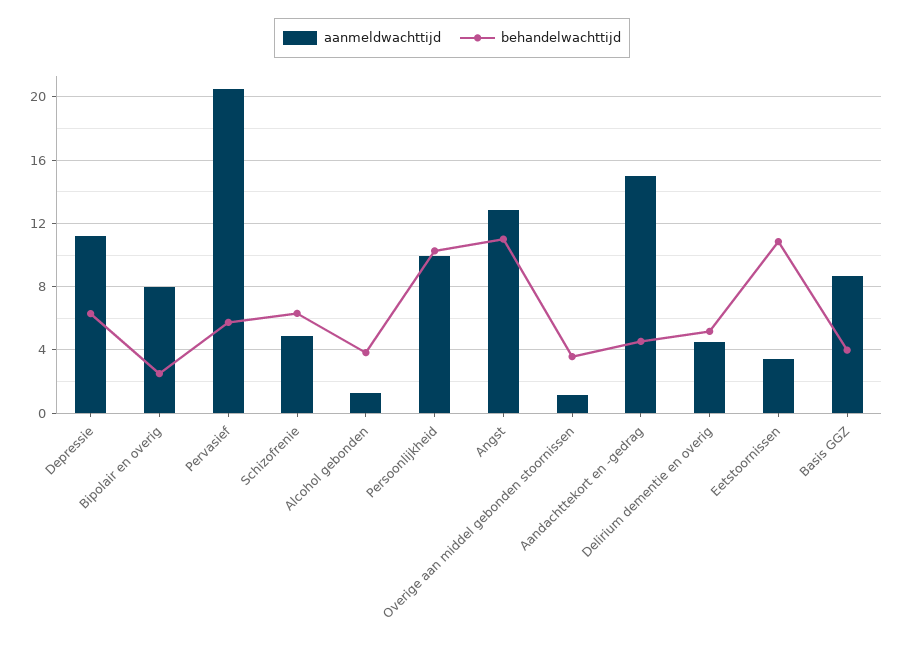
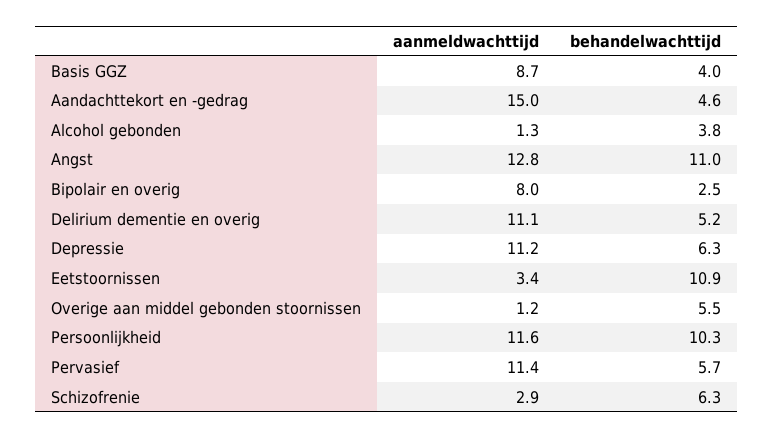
aanmeldwachttijd, Pervasief: 20.5 -> 11.4
aanmeldwachttijd, Schizofrenie: 5 -> 2.9
aanmeldwachttijd, Persoonlijkheid: 10 -> 11.6
behandelwachttijd, Overige aan middel gebonden stoornissen: 3.5 -> 5.5
aanmeldwachttijd, Delirium dementie en overig: 4.5 -> 11.1

